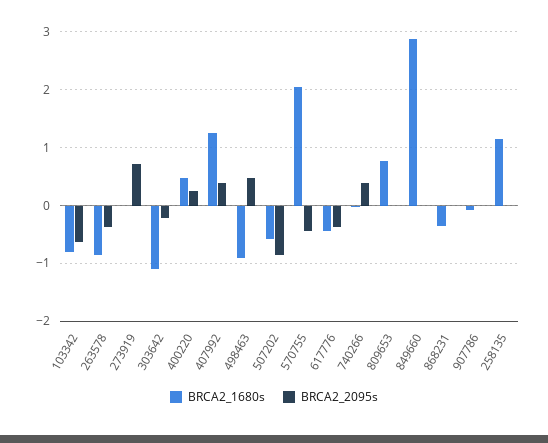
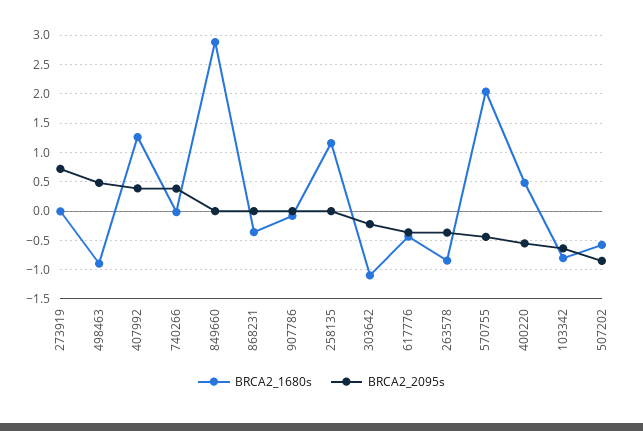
BRCA2_2095s, 400220: 0.2 -> -0.5
BRCA2_1680s, 809653: 0.8 -> none
BRCA2_2095s, 809653: 0 -> none

